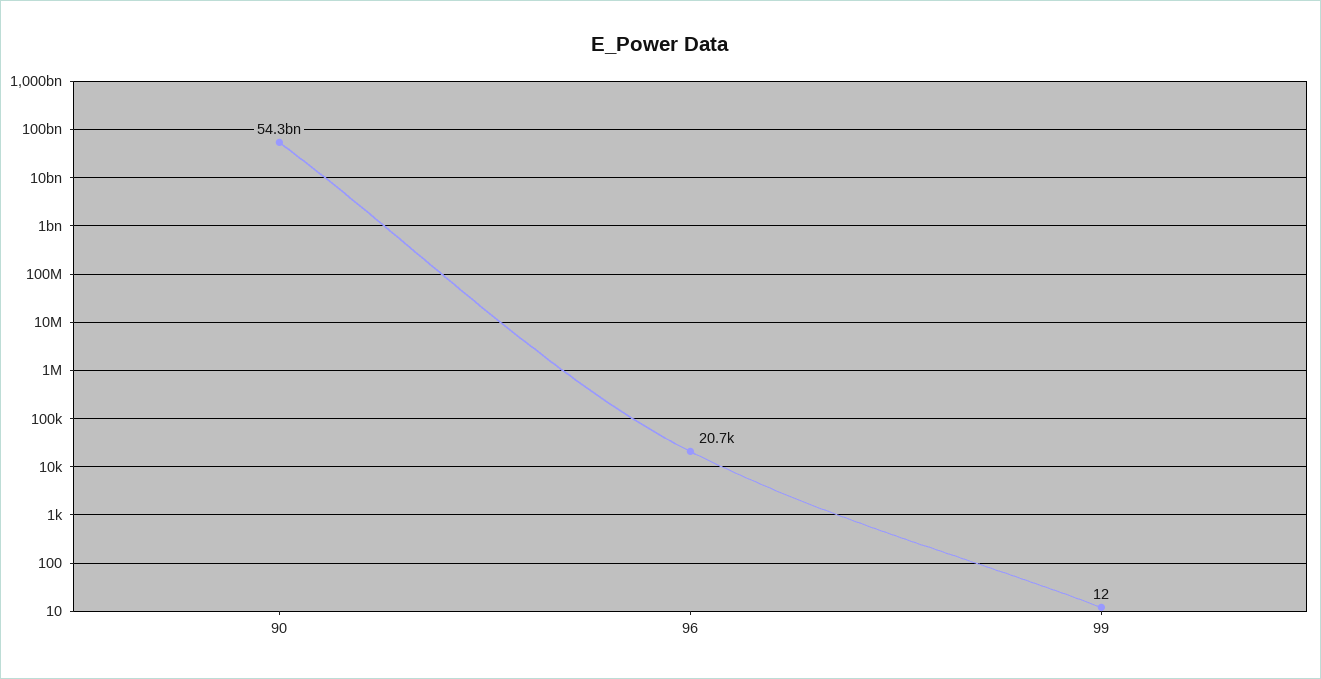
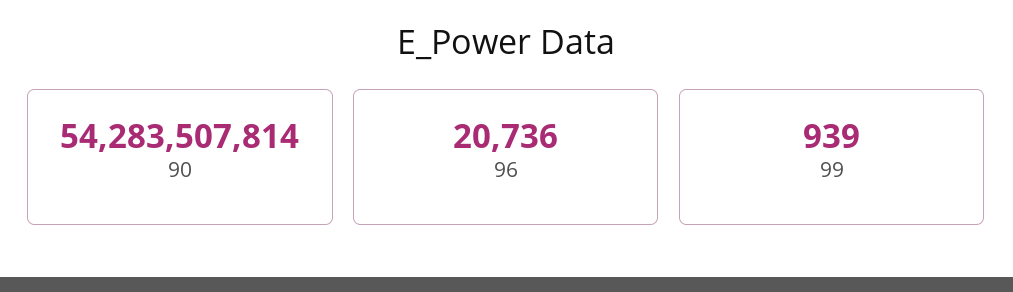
99: 12 -> 939

